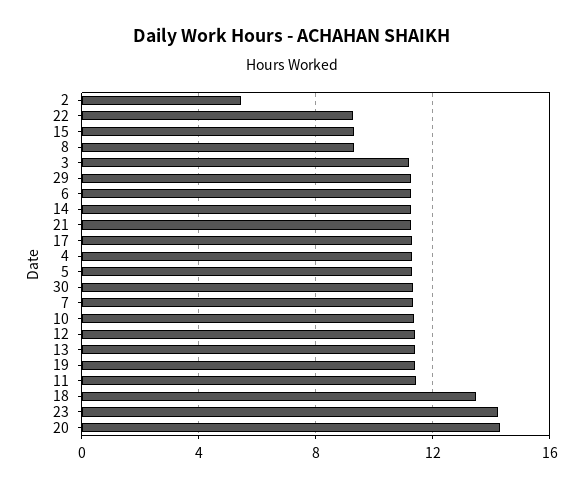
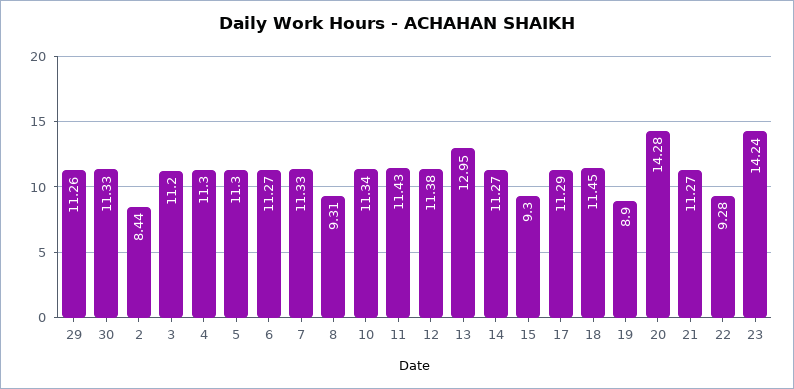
2: 5.5 -> 8.44
13: 11.5 -> 12.95
19: 11.5 -> 8.9
18: 13.5 -> 11.45

